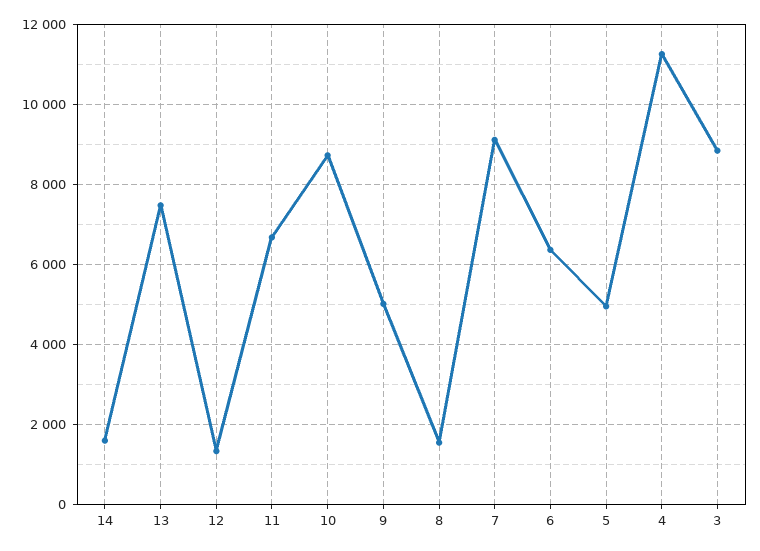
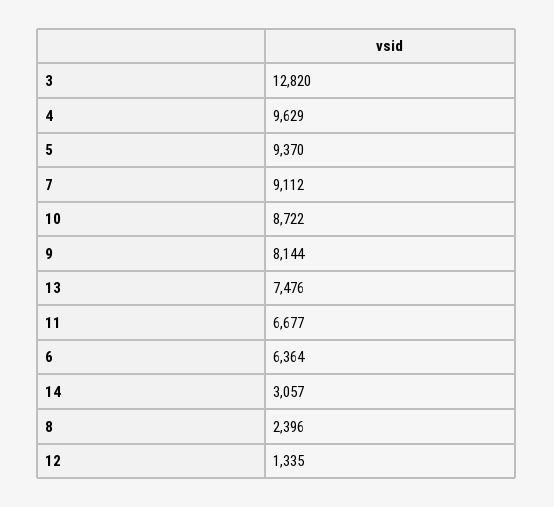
14: 1600 -> 3057
9: 5000 -> 8144
8: 1600 -> 2396
5: 5000 -> 9370
4: 11200 -> 9629
3: 8800 -> 12820

